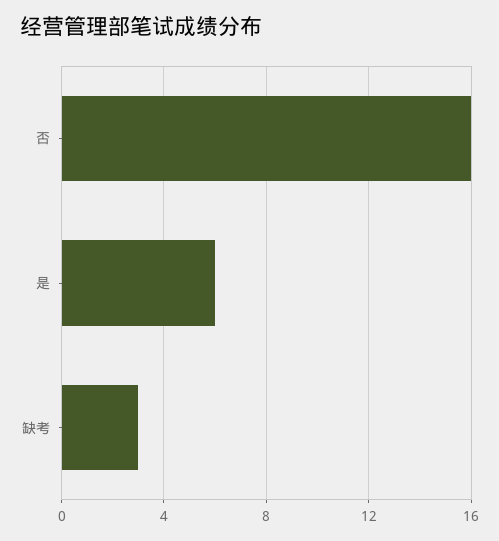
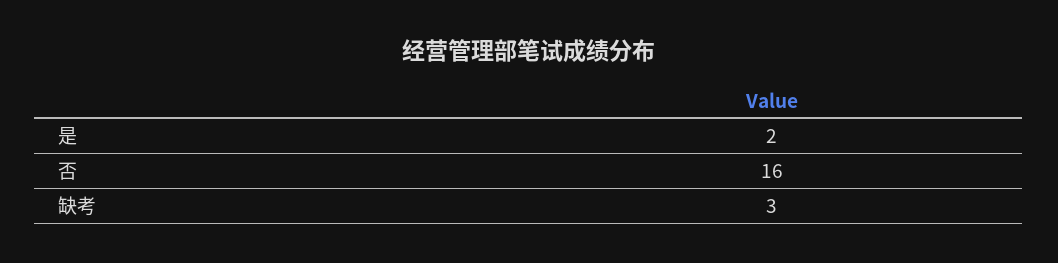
是: 6 -> 2

